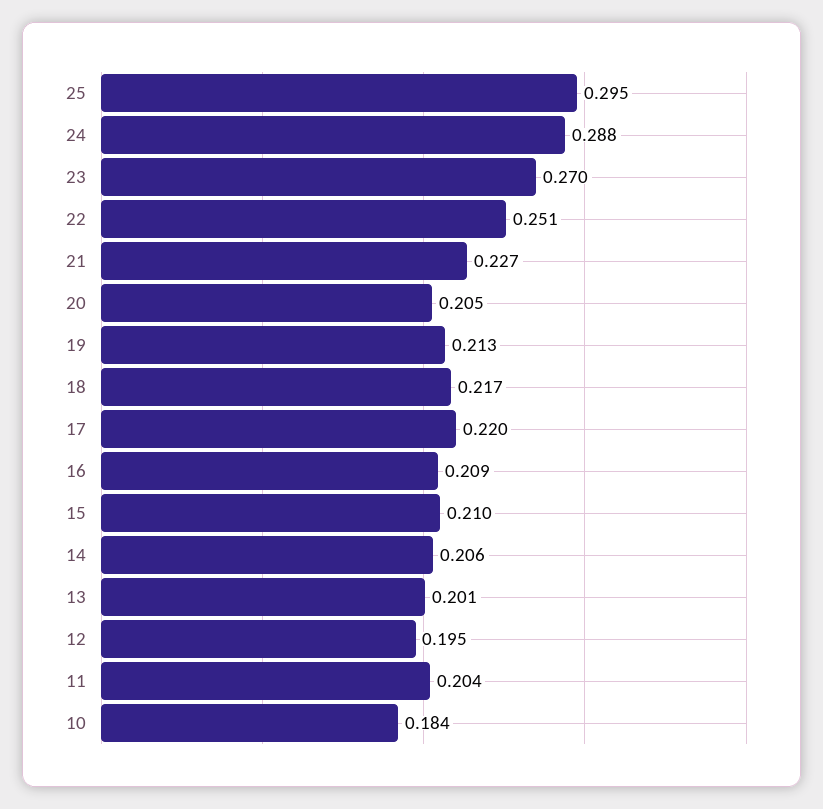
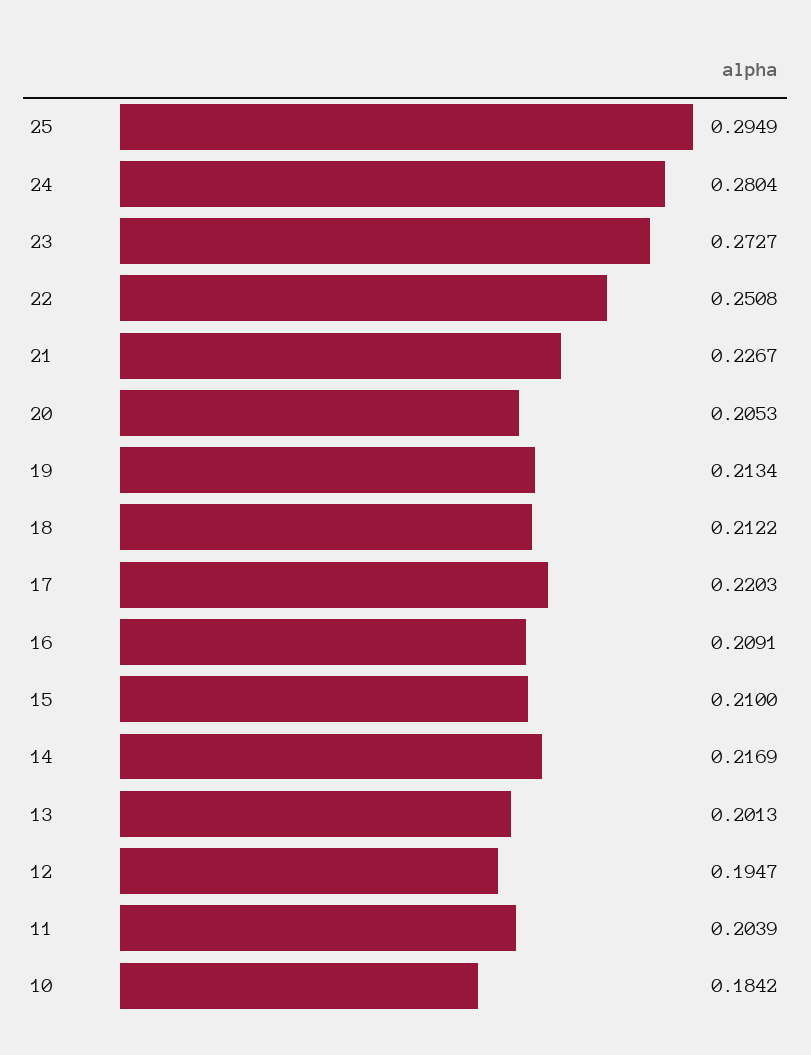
24: 0.288 -> 0.2804
23: 0.27 -> 0.2727
18: 0.217 -> 0.2122
14: 0.206 -> 0.2169

